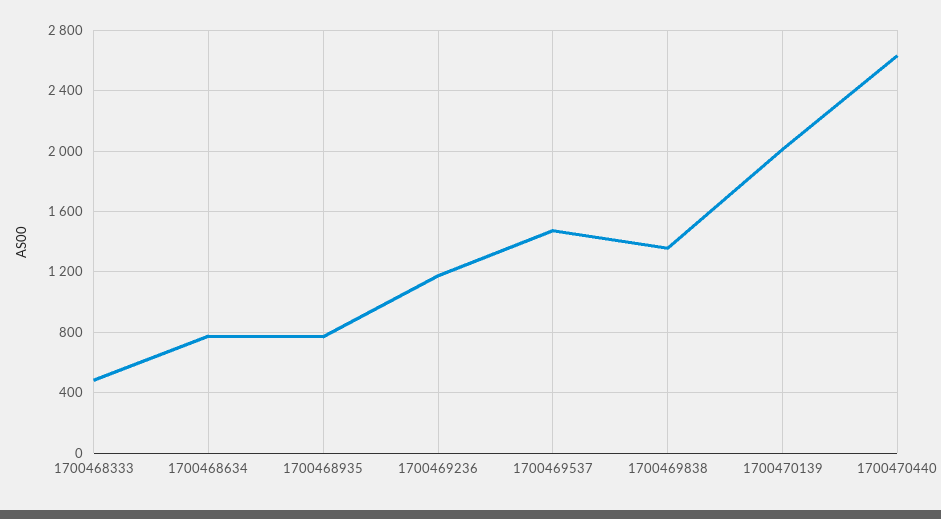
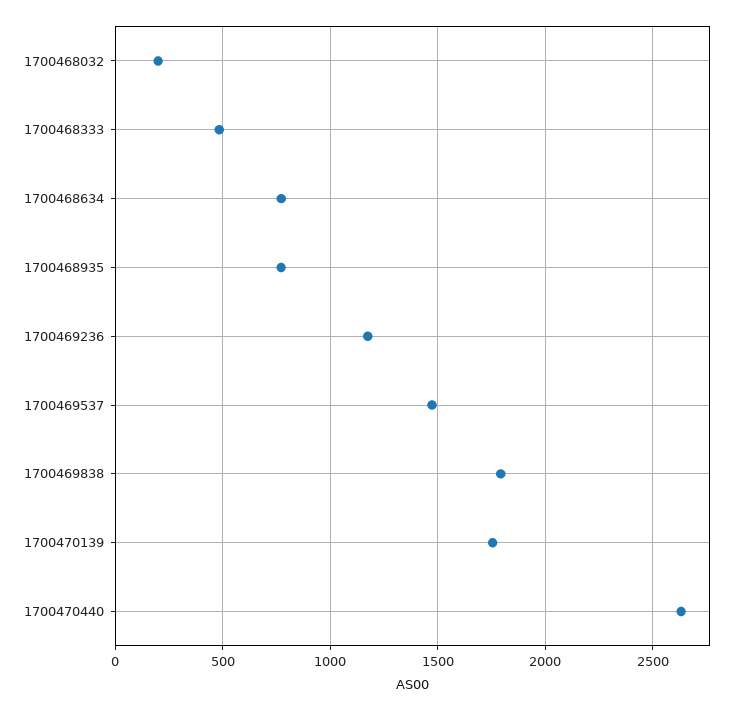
1700469838: 1350 -> 1800
1700470139: 2000 -> 1750
1700468032: none -> 200

